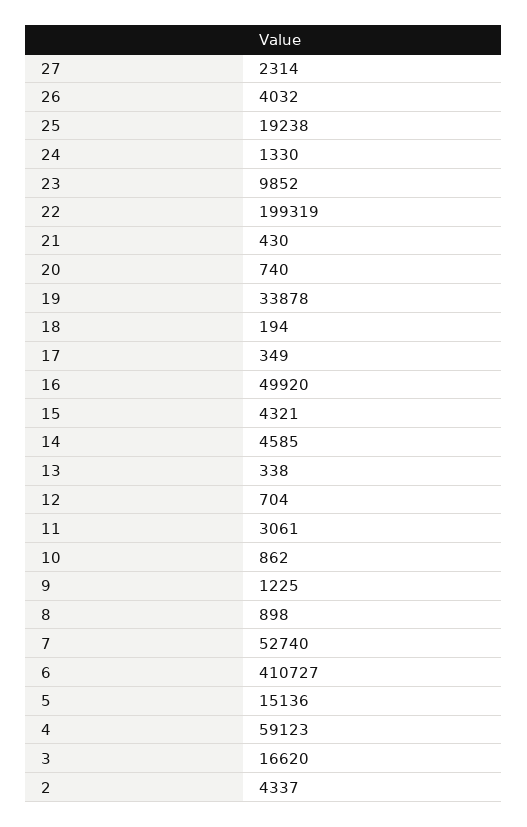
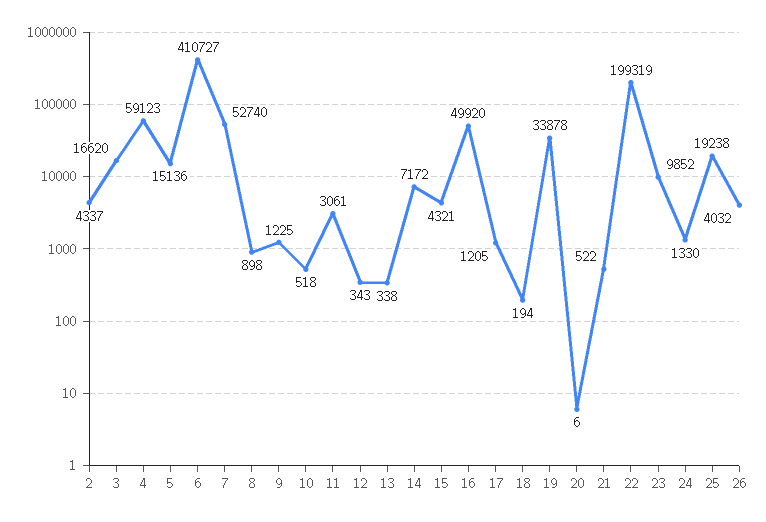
27: 2314 -> none
21: 430 -> 522
20: 740 -> 6
17: 349 -> 1205
14: 4585 -> 7172
12: 704 -> 343
10: 862 -> 518

